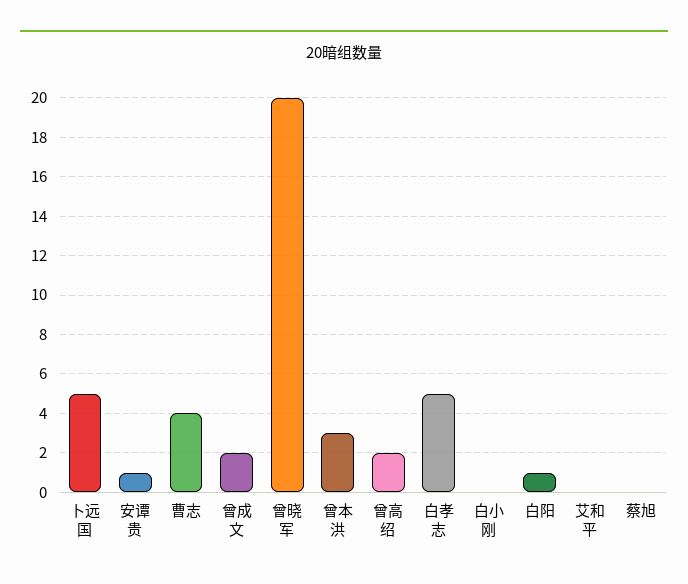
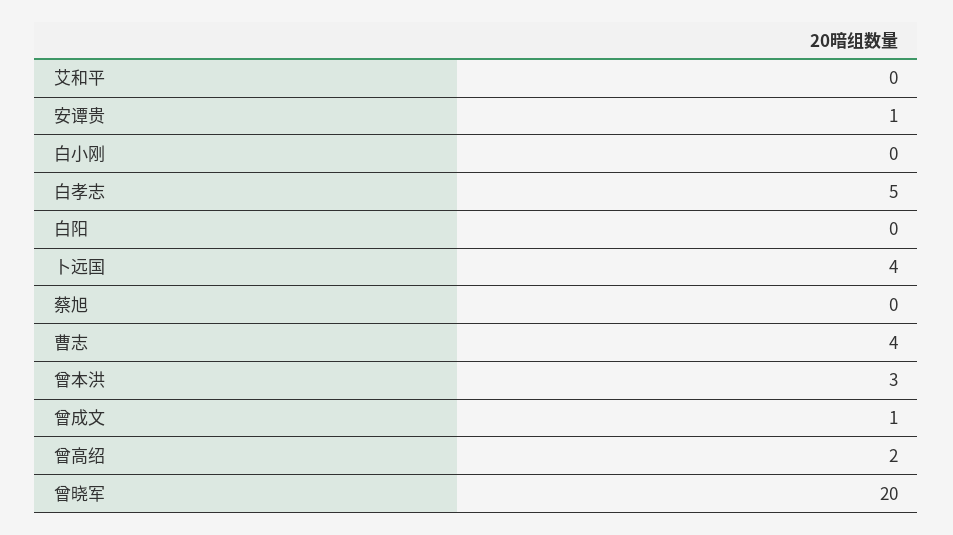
卜远国: 5 -> 4
曾成文: 2 -> 1
白阳: 1 -> 0

